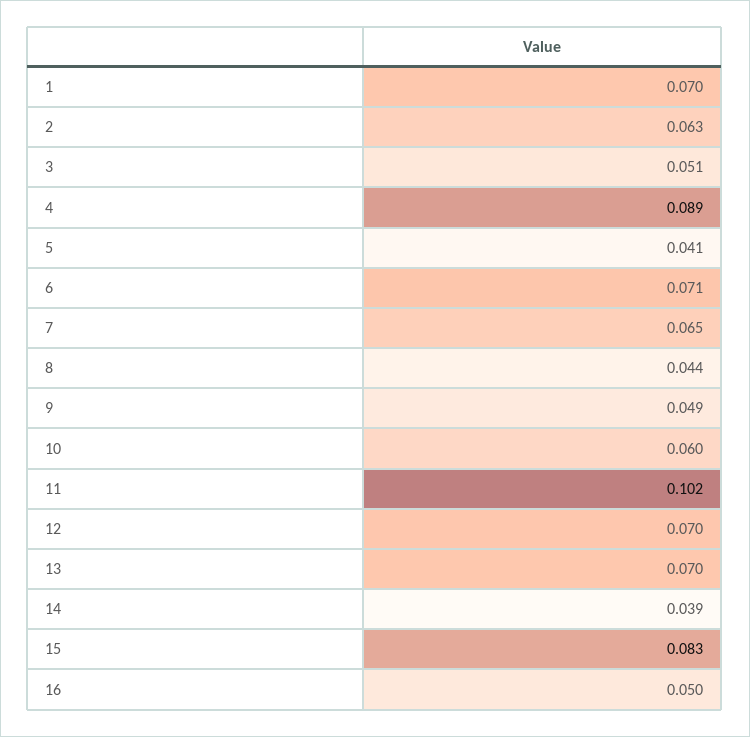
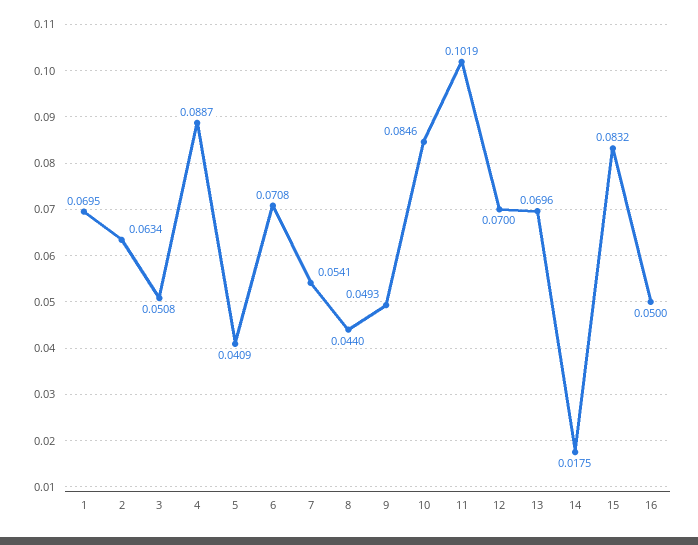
7: 0.065 -> 0.0541
10: 0.06 -> 0.0846
14: 0.039 -> 0.0175

